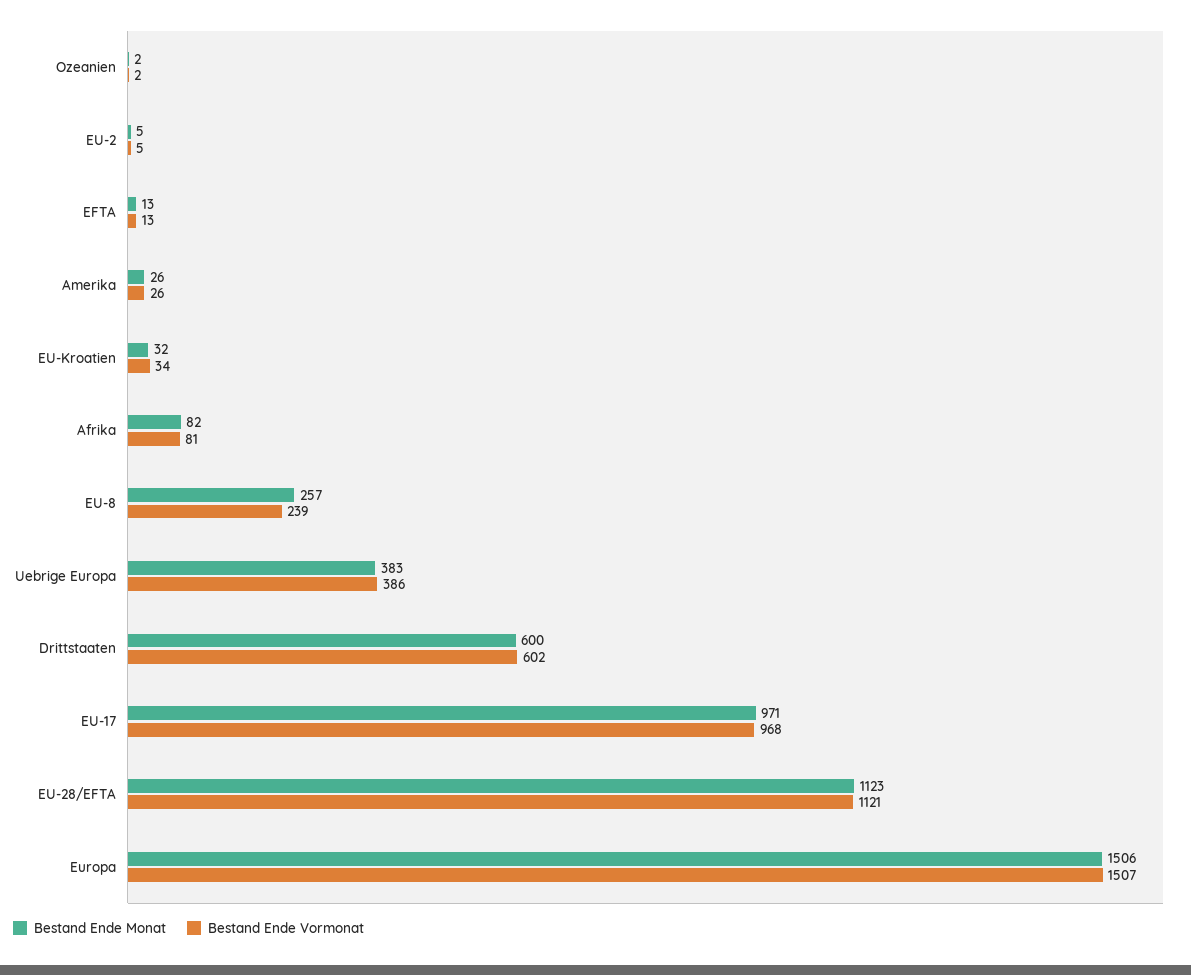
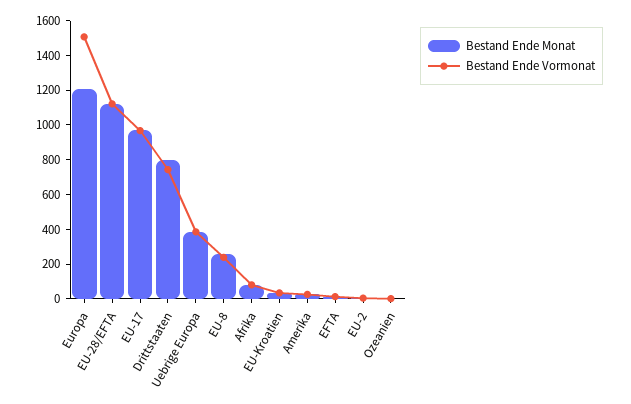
Bestand Ende Monat, Drittstaaten: 600 -> 800
Bestand Ende Vormonat, Drittstaaten: 602 -> 750
Bestand Ende Monat, Europa: 1506 -> 1200

